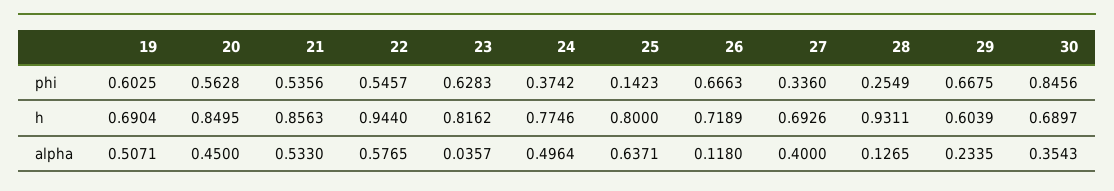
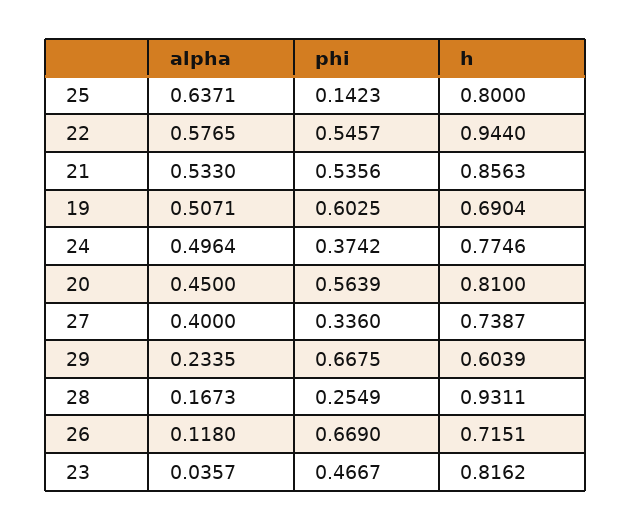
20, phi: 0.5628 -> 0.5639
23, phi: 0.6283 -> 0.4667
26, phi: 0.6663 -> 0.669
30, phi: 0.8456 -> none
20, h: 0.8495 -> 0.81
26, h: 0.7189 -> 0.7151
27, h: 0.6926 -> 0.7387
30, h: 0.6897 -> none
28, alpha: 0.1265 -> 0.1673
30, alpha: 0.3543 -> none

